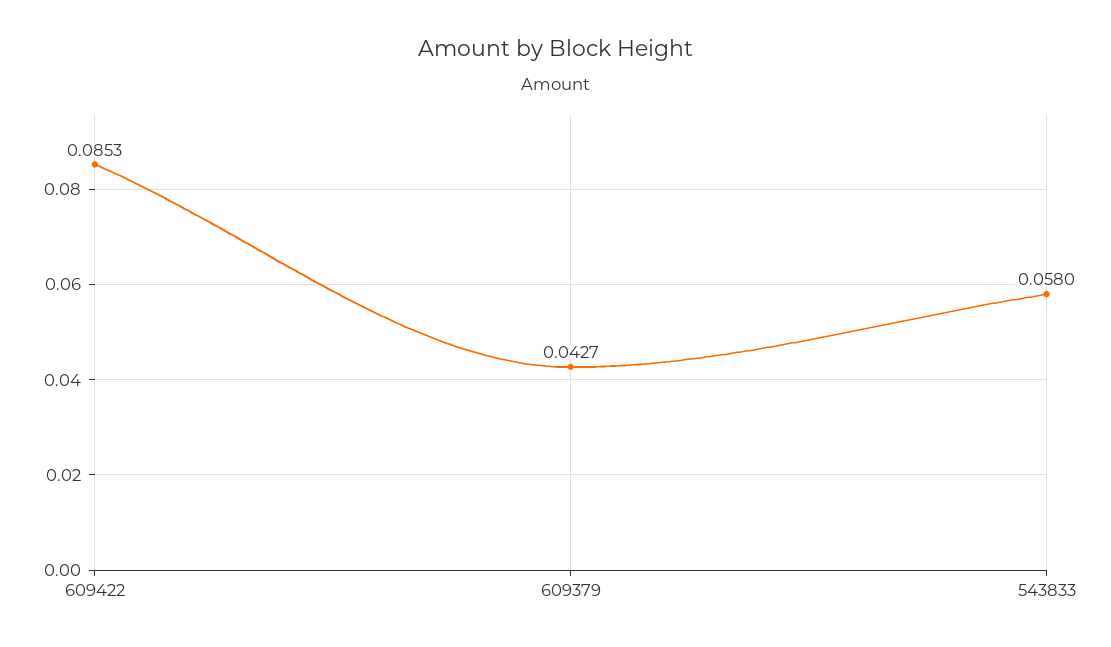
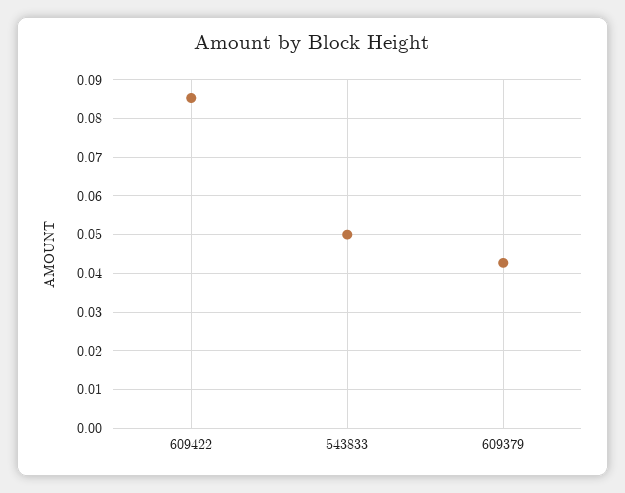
543833: 0.058 -> 0.05

